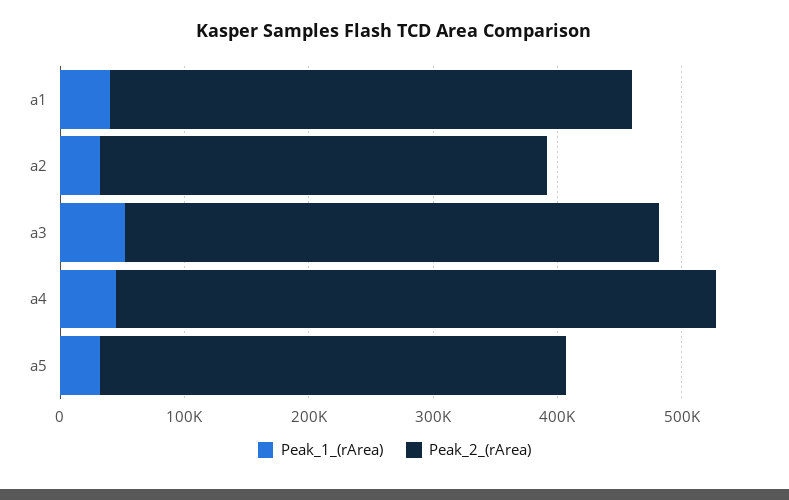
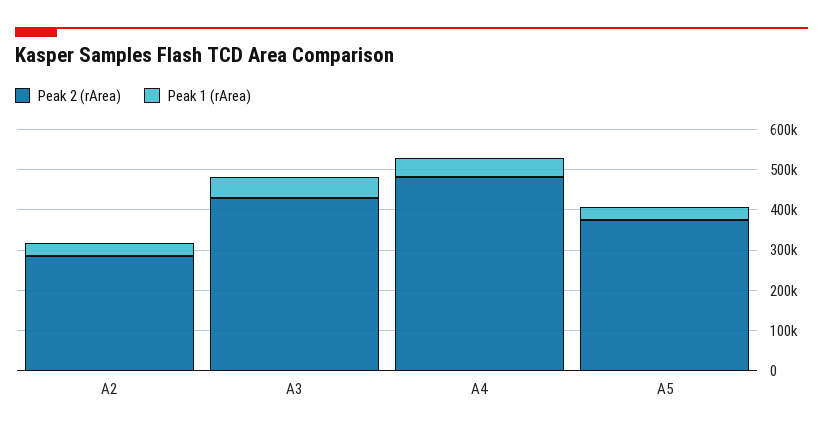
Peak_1_(rArea), a1: 40000 -> none
Peak_2_(rArea), a1: 420000 -> none
Peak_2_(rArea), a2: 360000 -> 280000

